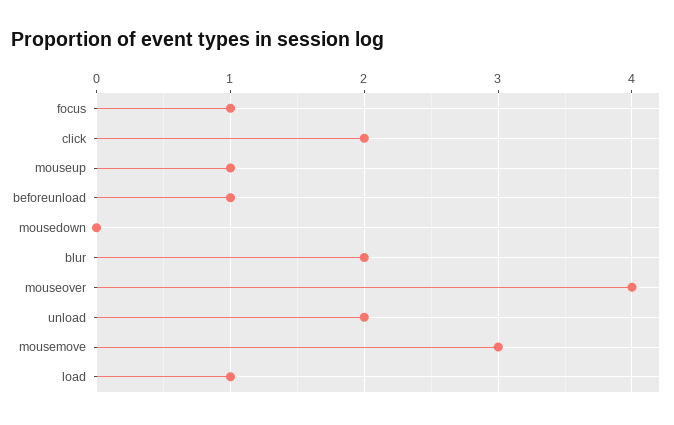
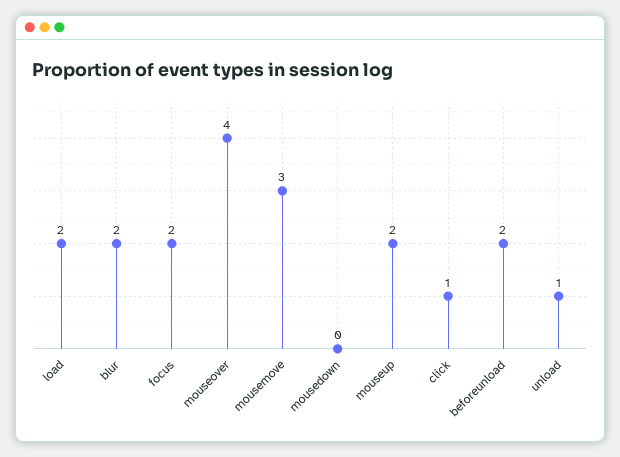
focus: 1 -> 2
click: 2 -> 1
mouseup: 1 -> 2
beforeunload: 1 -> 2
unload: 2 -> 1
load: 1 -> 2

